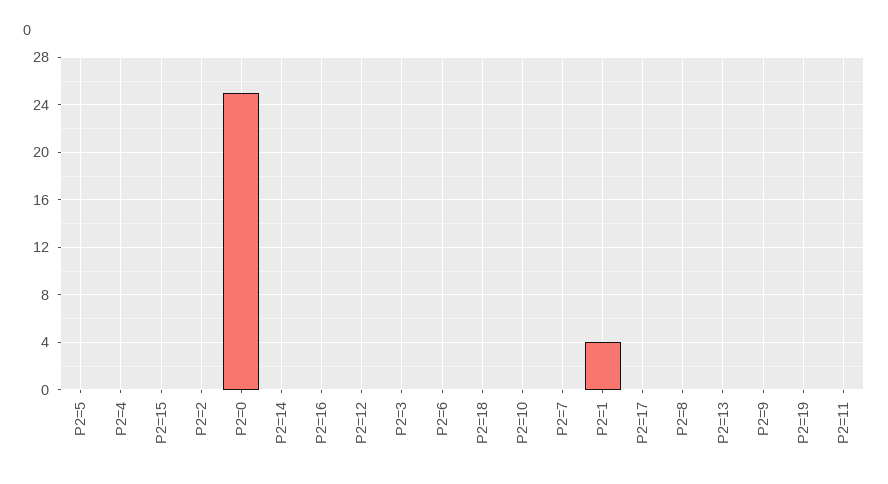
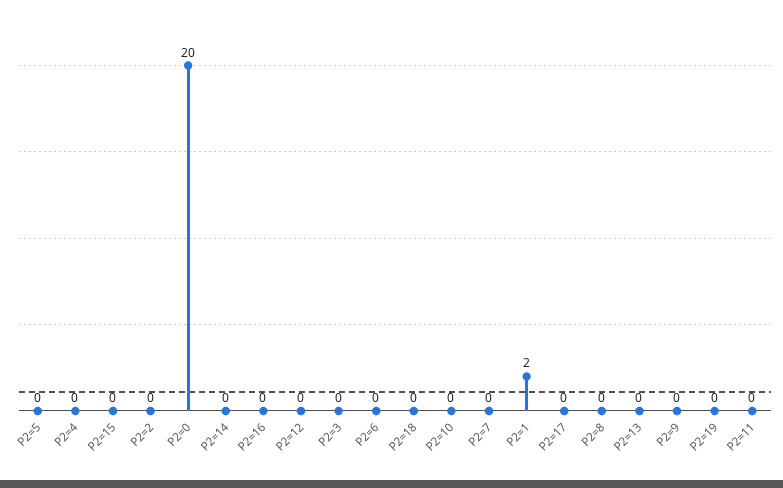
P2=0: 25 -> 20
P2=1: 4 -> 2

